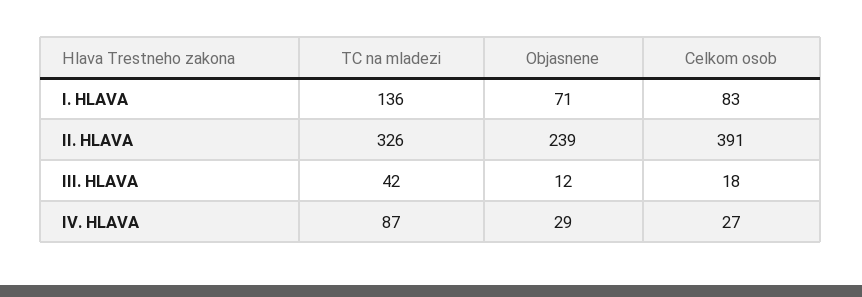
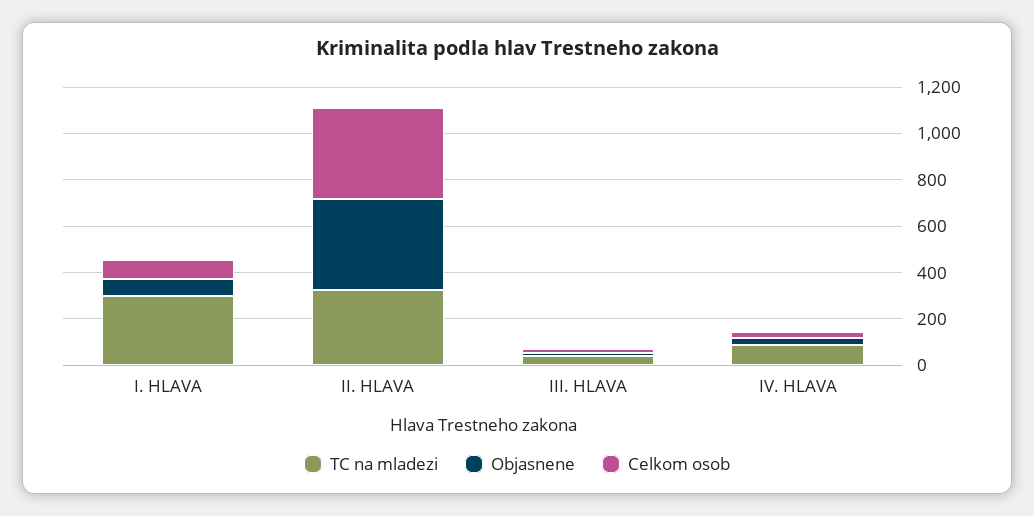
TC na mladezi, I. HLAVA: 136 -> 300
Objasnene, II. HLAVA: 239 -> 400

